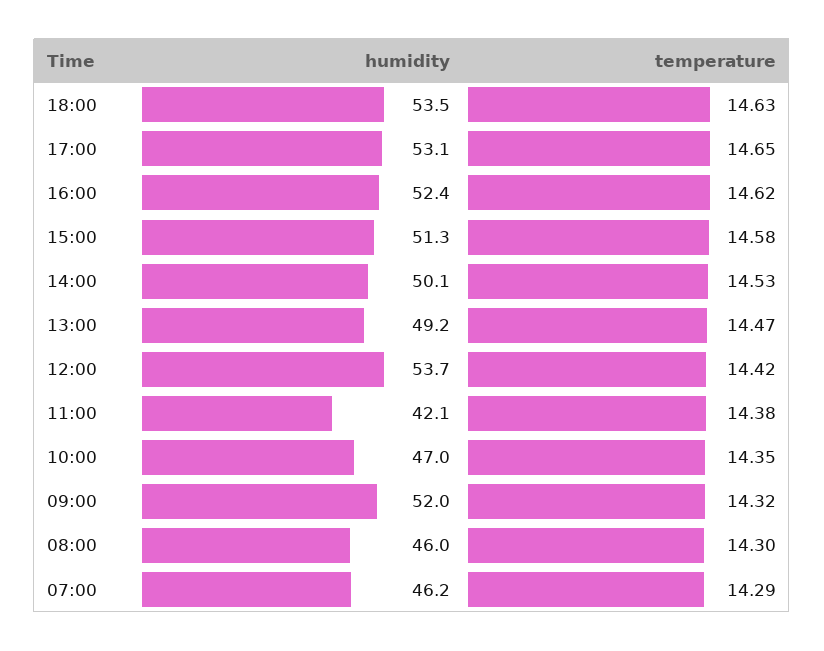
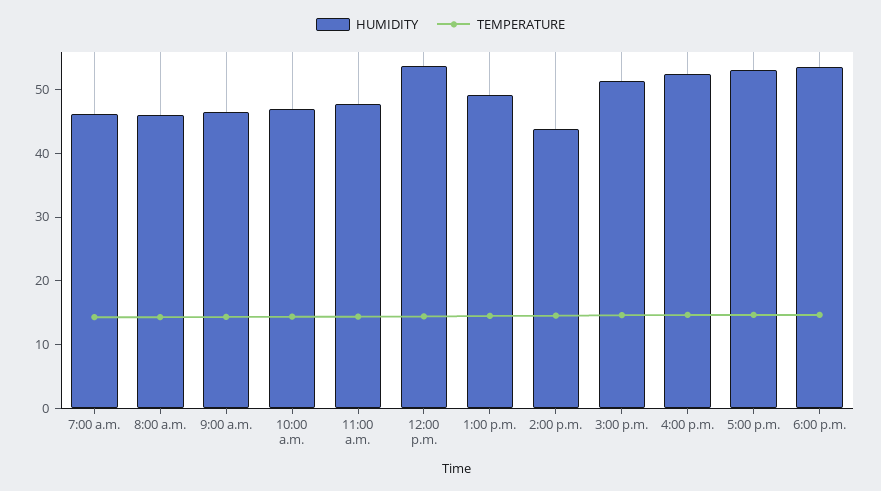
humidity, 14:00: 50.1 -> 44
humidity, 11:00: 42.1 -> 48
humidity, 09:00: 52 -> 46

